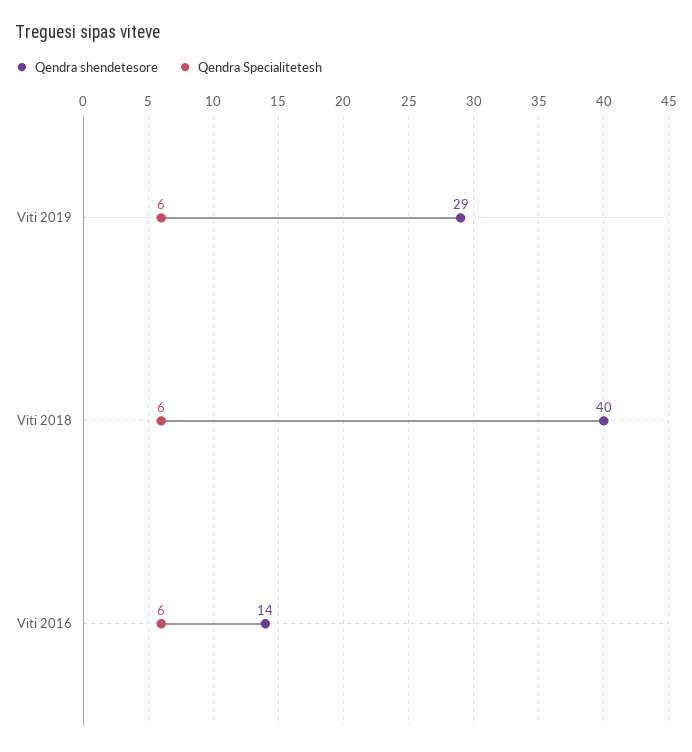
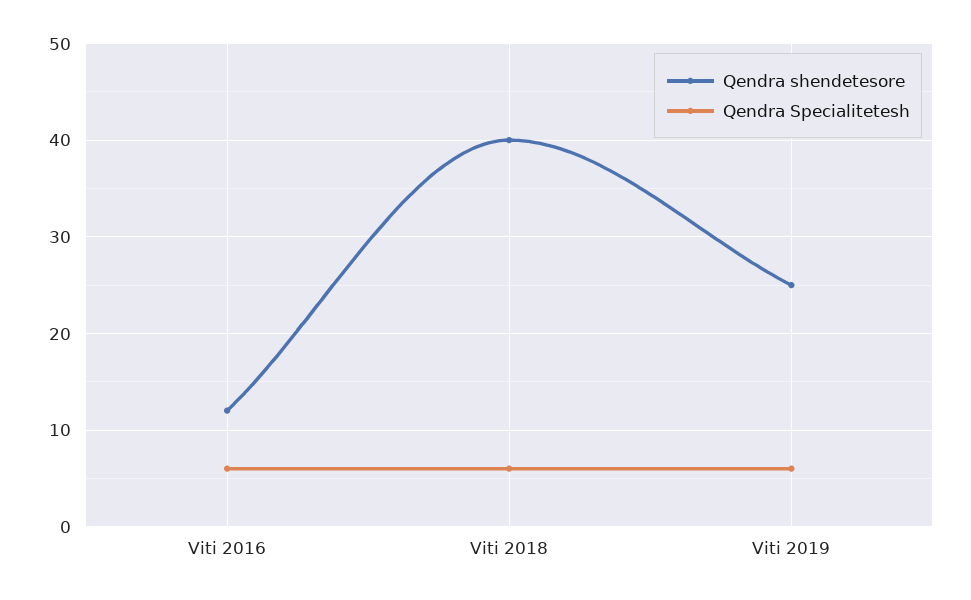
Qendra shendetesore, Viti 2019: 29 -> 25
Qendra shendetesore, Viti 2016: 14 -> 12

